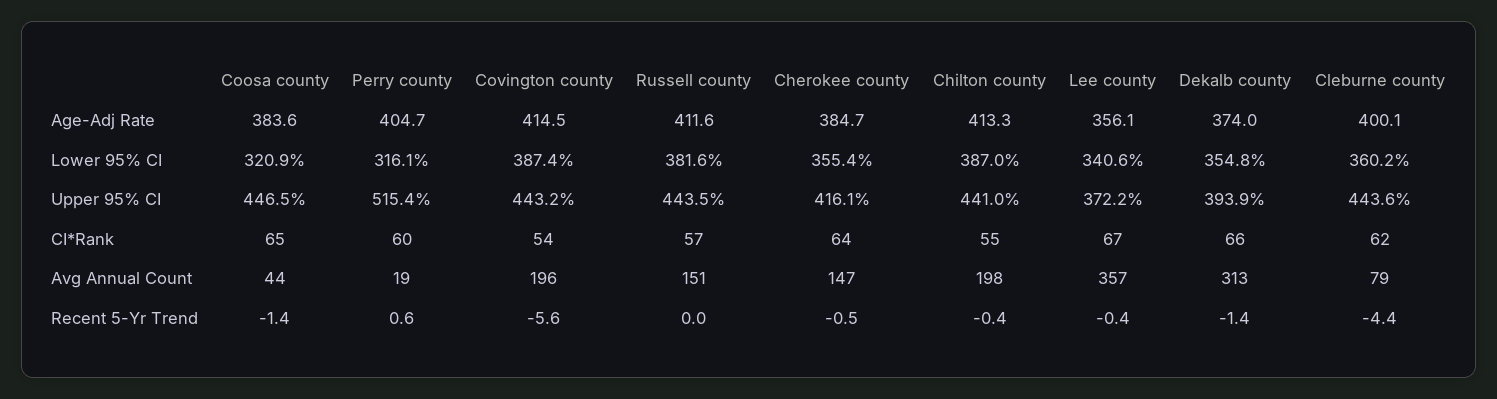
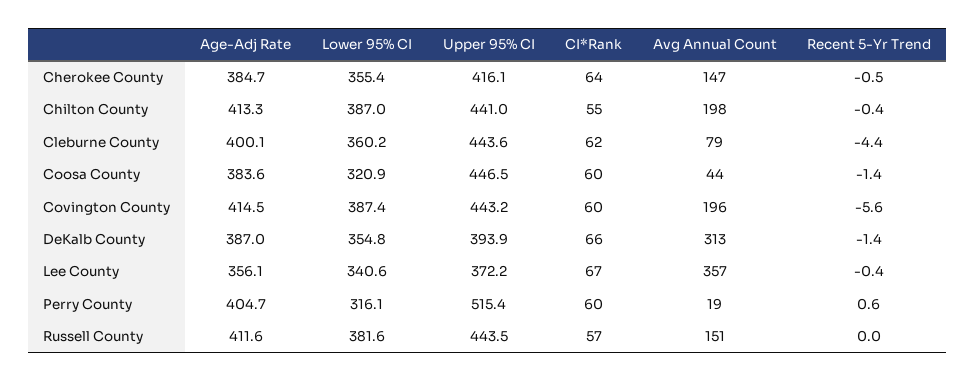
Dekalb county, Age-Adj Rate: 374 -> 387
Coosa county, CI*Rank: 65 -> 60
Covington county, CI*Rank: 54 -> 60

